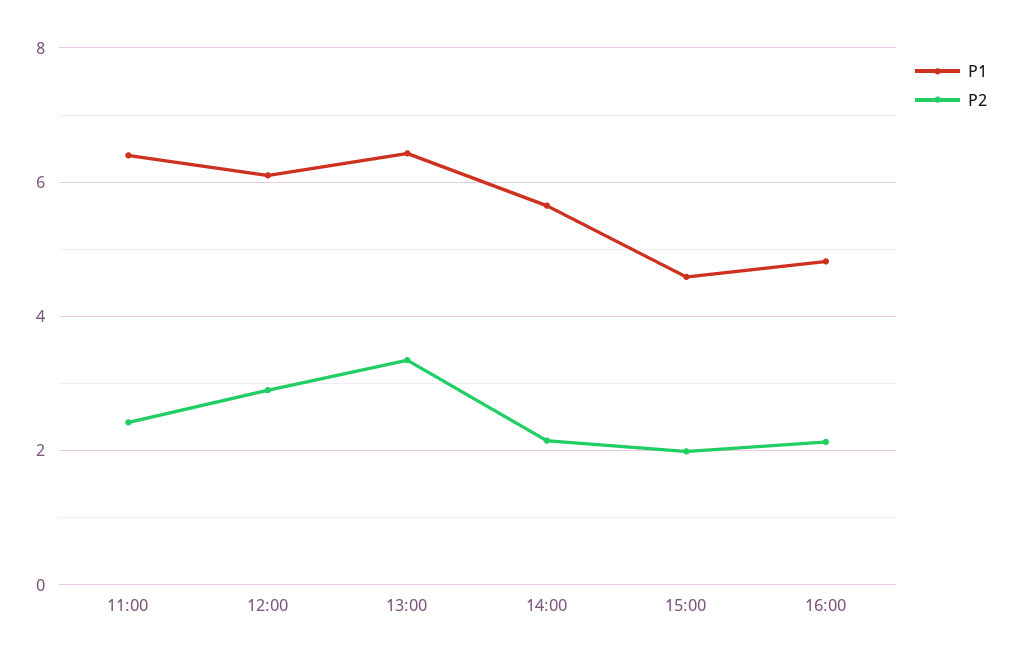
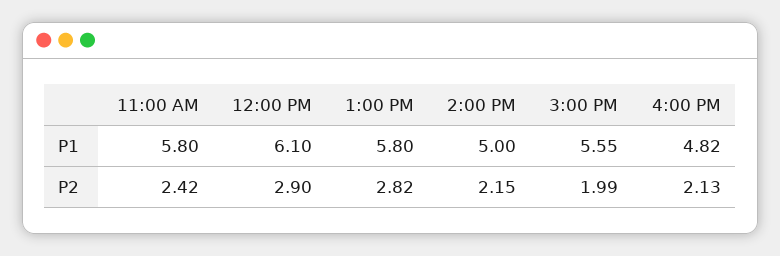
P1, 11:00: 6.4 -> 5.8
P1, 13:00: 6.4 -> 5.8
P2, 13:00: 3.4 -> 2.82
P1, 14:00: 5.6 -> 5
P1, 15:00: 4.6 -> 5.55

